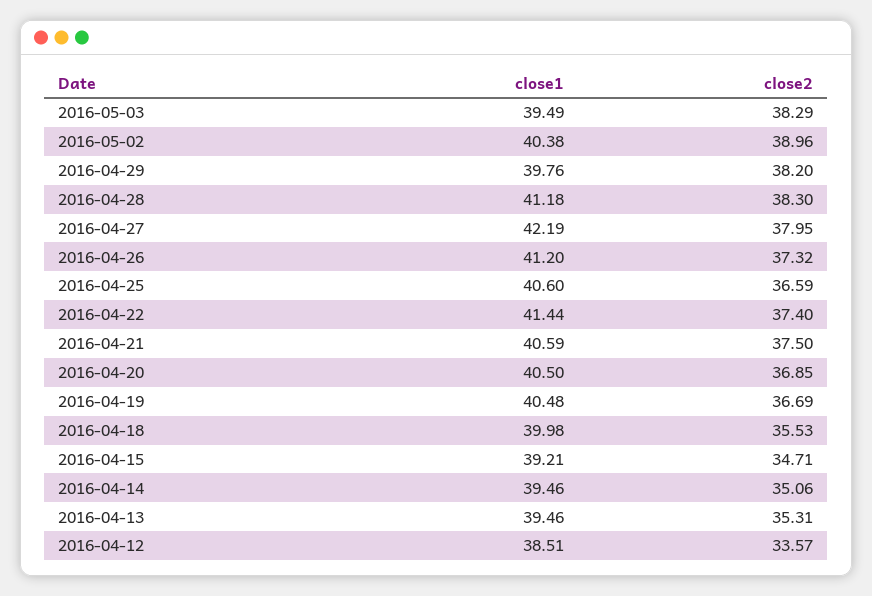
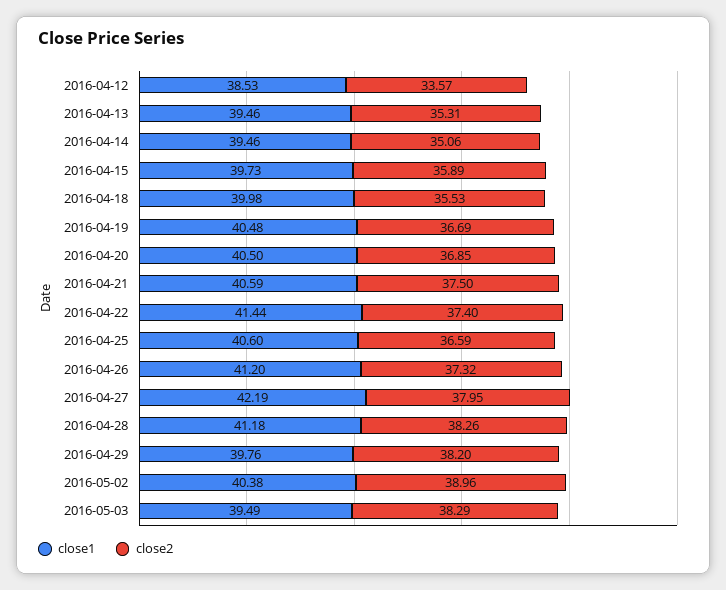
close2, 2016-04-28: 38.3 -> 38.26
close1, 2016-04-15: 39.21 -> 39.73
close2, 2016-04-15: 34.71 -> 35.89
close1, 2016-04-12: 38.51 -> 38.53

